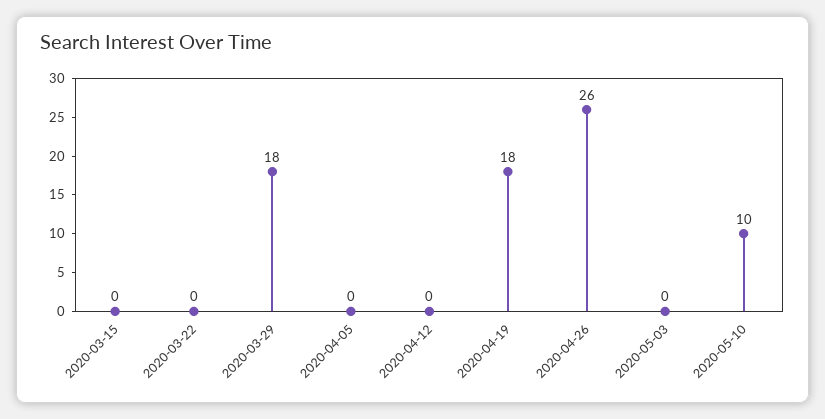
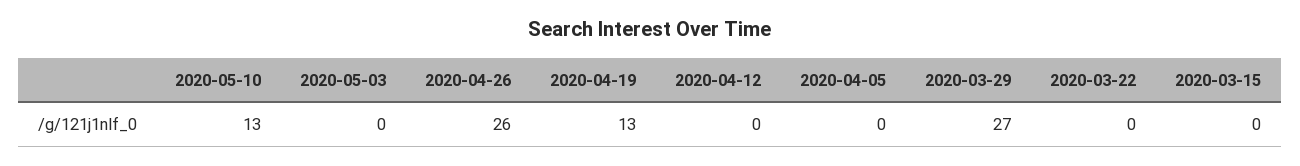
2020-03-29: 18 -> 27
2020-04-19: 18 -> 13
2020-05-10: 10 -> 13

